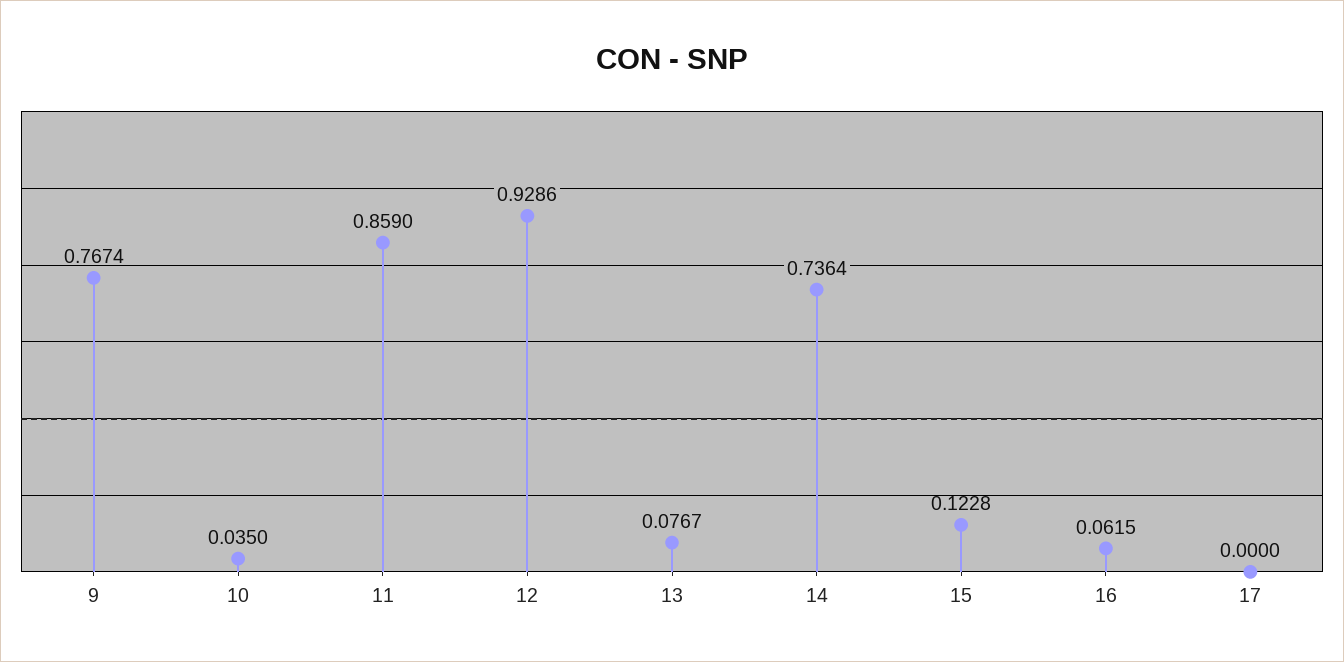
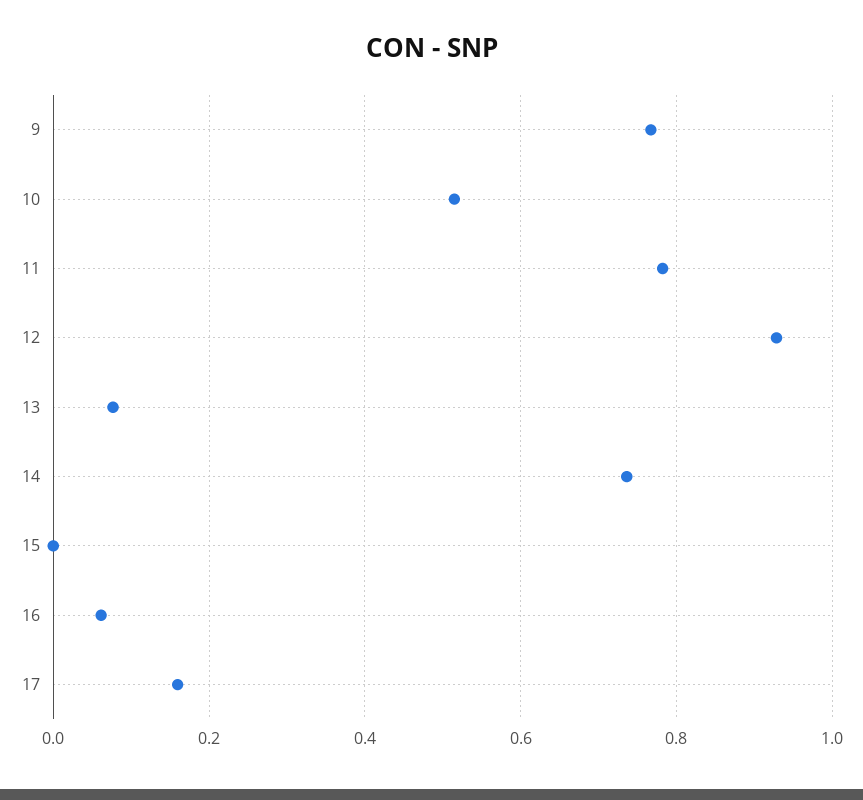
10: 0.035 -> 0.52
11: 0.859 -> 0.78
15: 0.1228 -> 0
17: 0 -> 0.16

